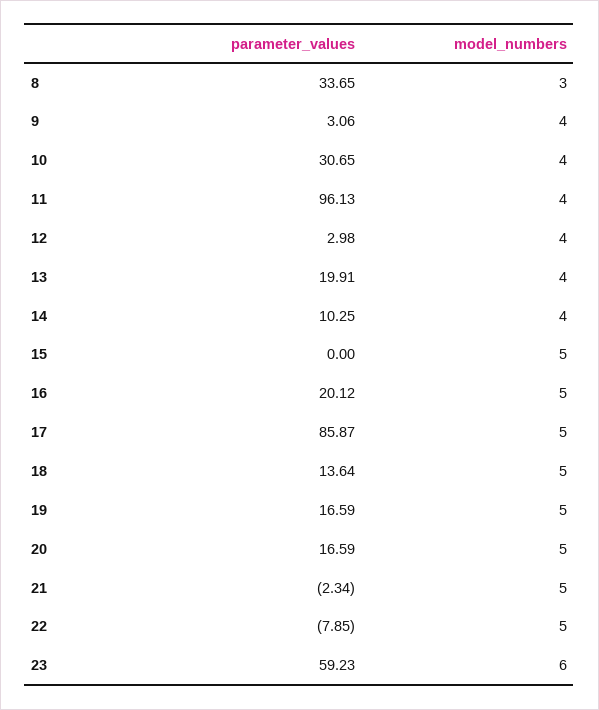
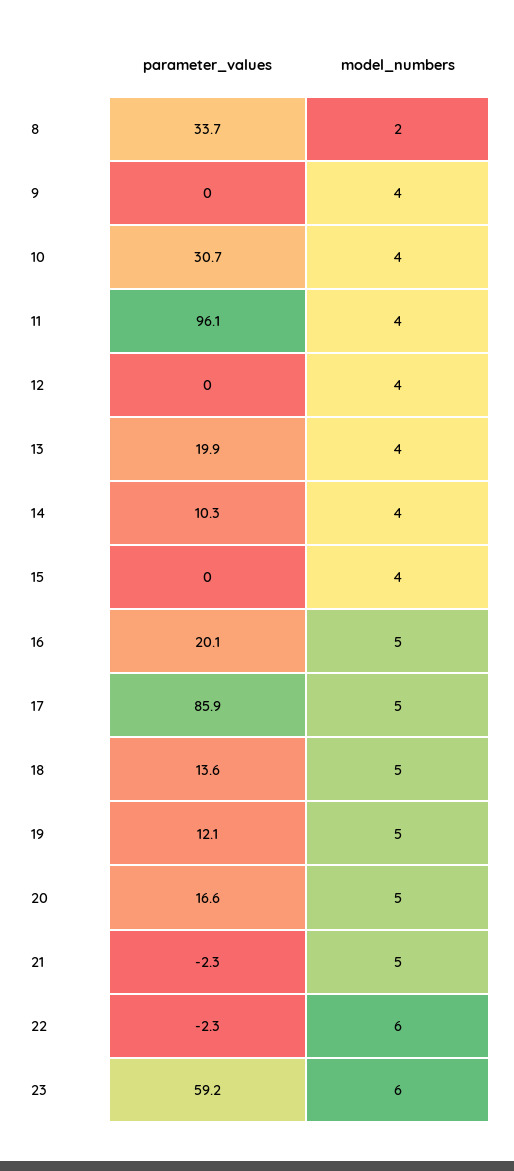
model_numbers, 8: 3 -> 2
parameter_values, 9: 3.06 -> 0
parameter_values, 12: 2.98 -> 0
model_numbers, 15: 5 -> 4
parameter_values, 19: 16.59 -> 12.1
parameter_values, 22: -7.85 -> -2.3
model_numbers, 22: 5 -> 6

